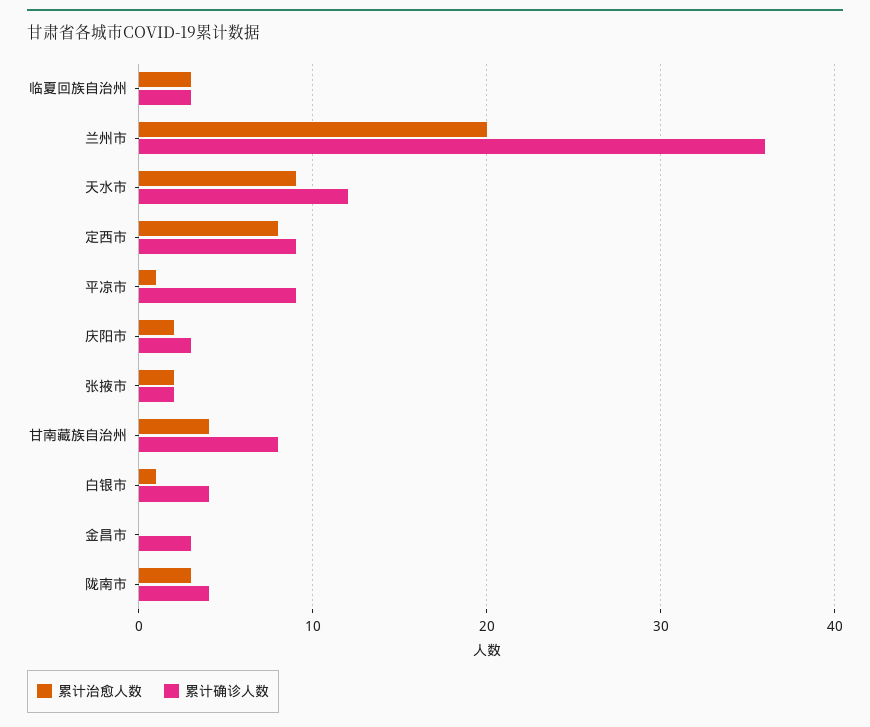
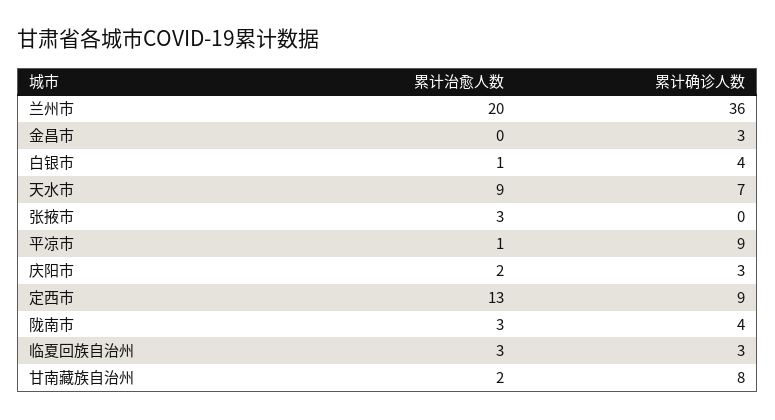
累计确诊人数, 天水市: 12 -> 7
累计治愈人数, 定西市: 8 -> 13
累计治愈人数, 张掖市: 2 -> 3
累计确诊人数, 张掖市: 2 -> 0
累计治愈人数, 甘南藏族自治州: 4 -> 2

